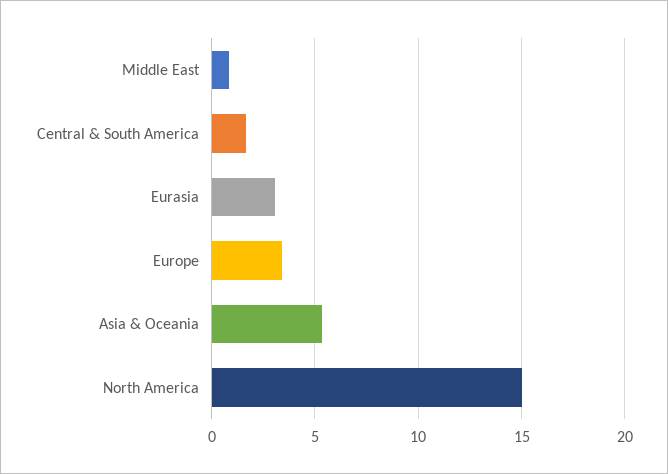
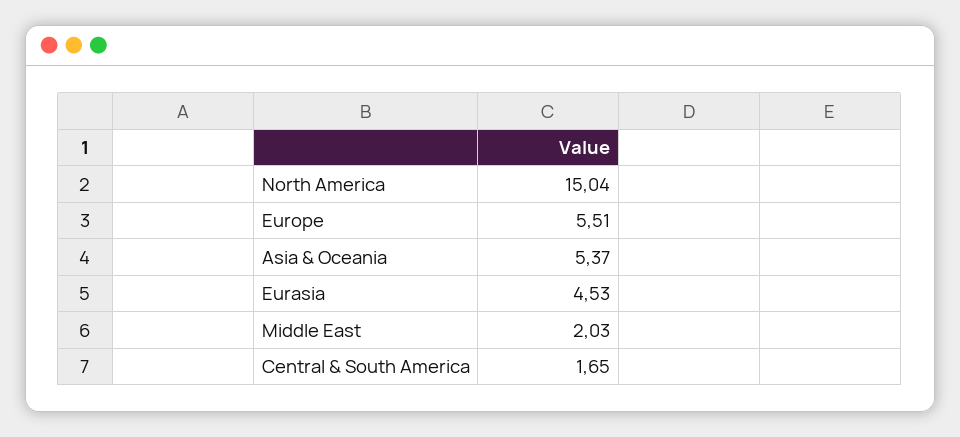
Middle East: 1 -> 2.03
Eurasia: 3 -> 4.53
Europe: 3.5 -> 5.51

